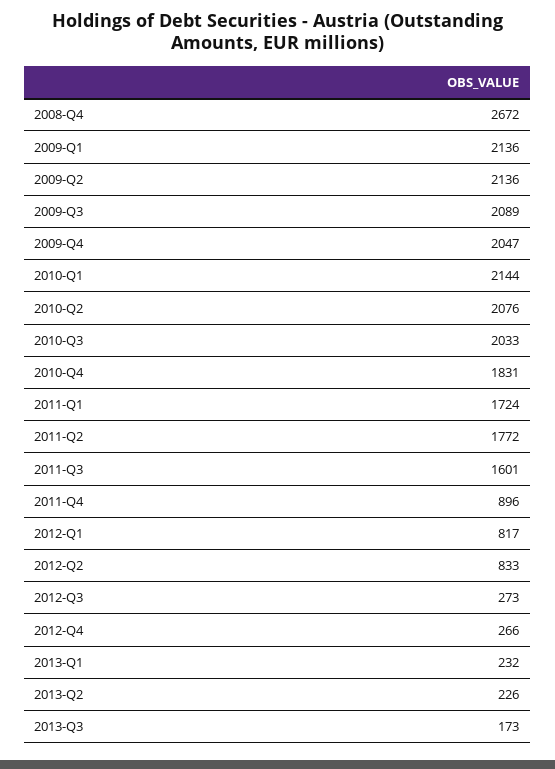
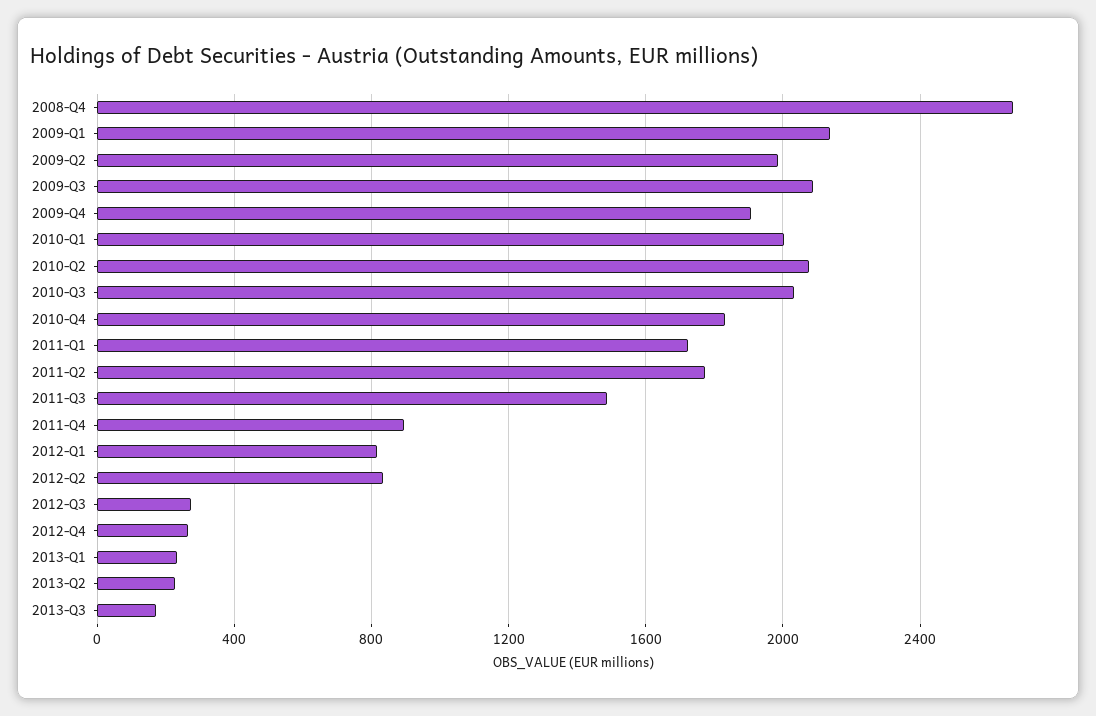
2009-Q2: 2136 -> 2000
2009-Q4: 2047 -> 1900
2010-Q1: 2144 -> 2000
2011-Q3: 1601 -> 1500

